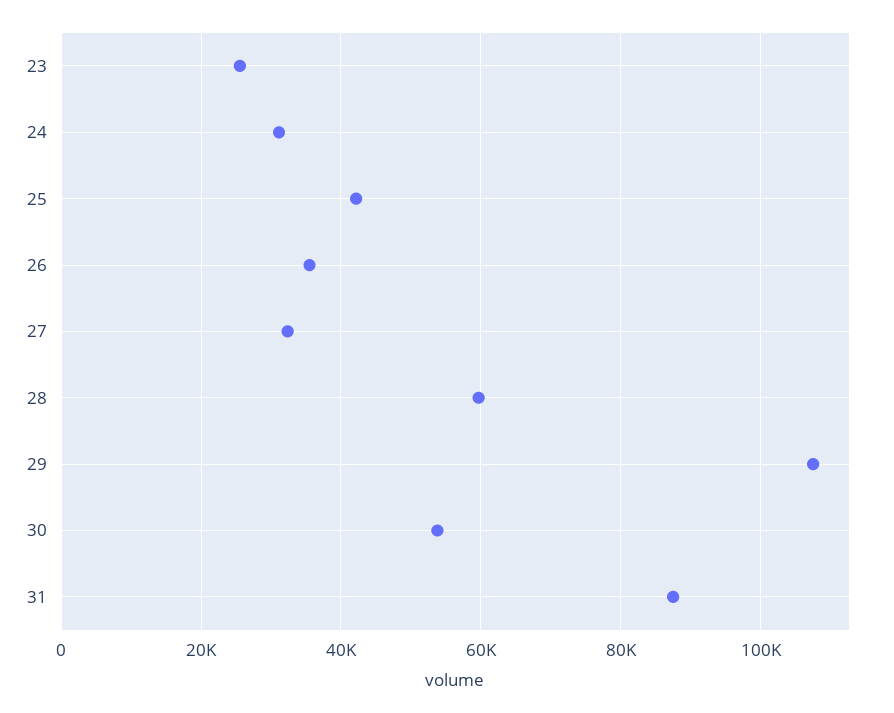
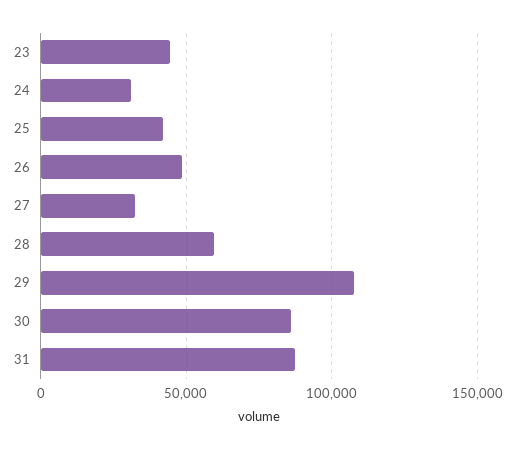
23: 26000 -> 45000
26: 36000 -> 50000
30: 54000 -> 85000

